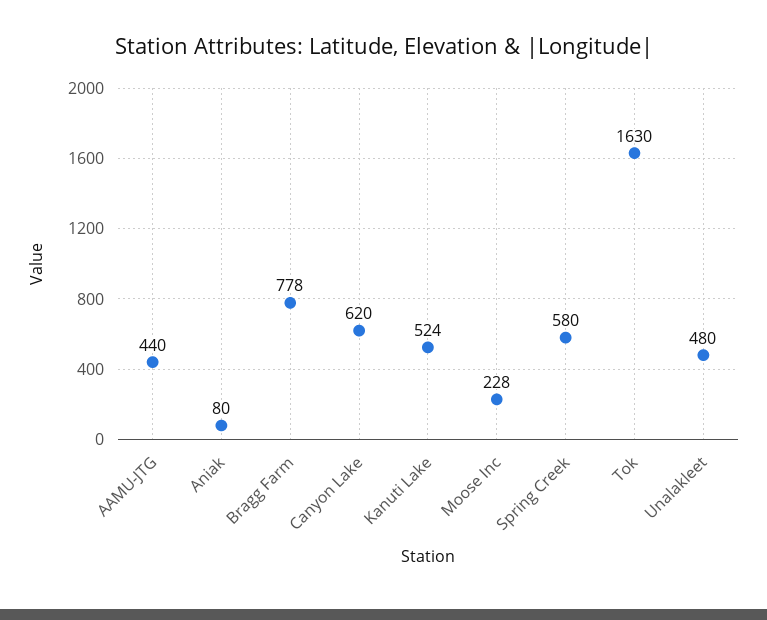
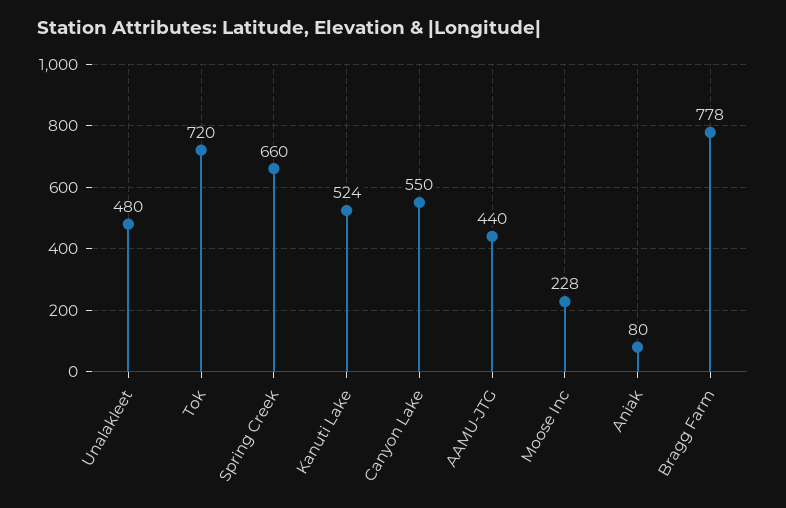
Canyon Lake: 620 -> 550
Spring Creek: 580 -> 660
Tok: 1630 -> 720

